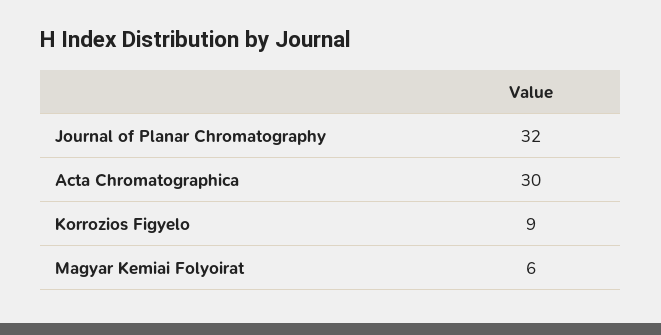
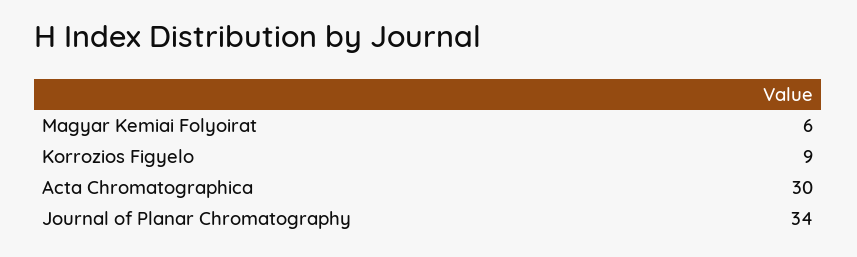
Journal of Planar Chromatography: 32 -> 34

